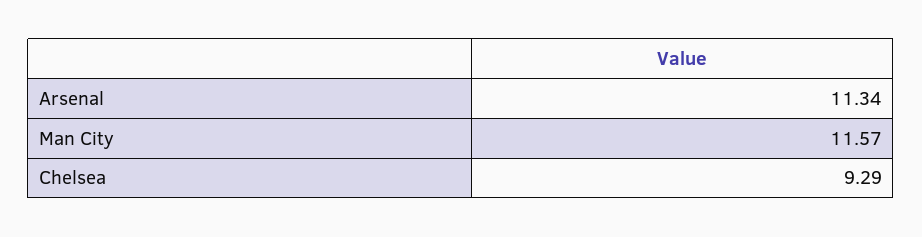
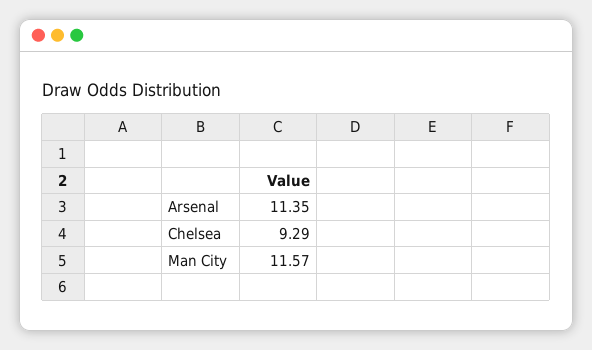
Arsenal: 11.34 -> 11.35

